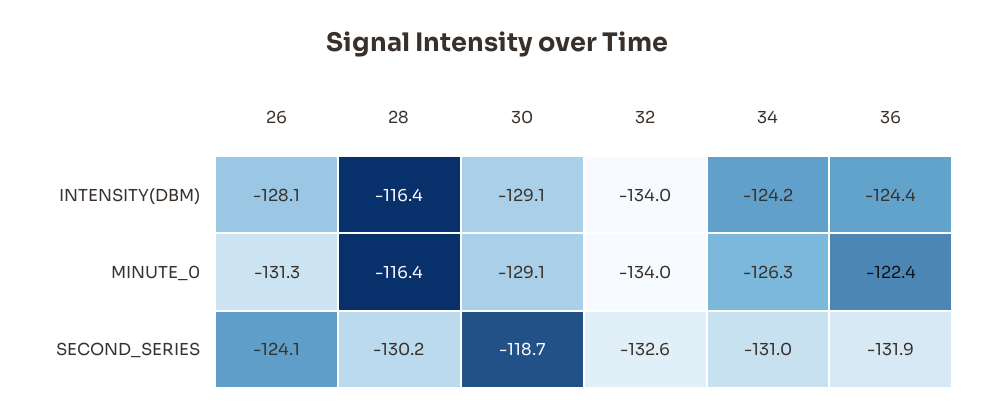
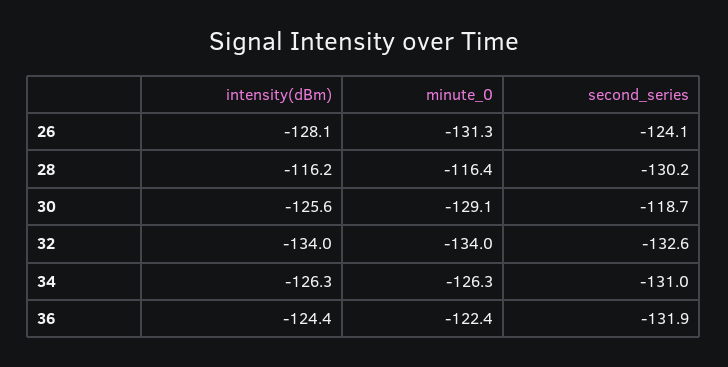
28, INTENSITY(DBM): -116.4 -> -116.2
30, INTENSITY(DBM): -129.1 -> -125.6
34, INTENSITY(DBM): -124.2 -> -126.3

